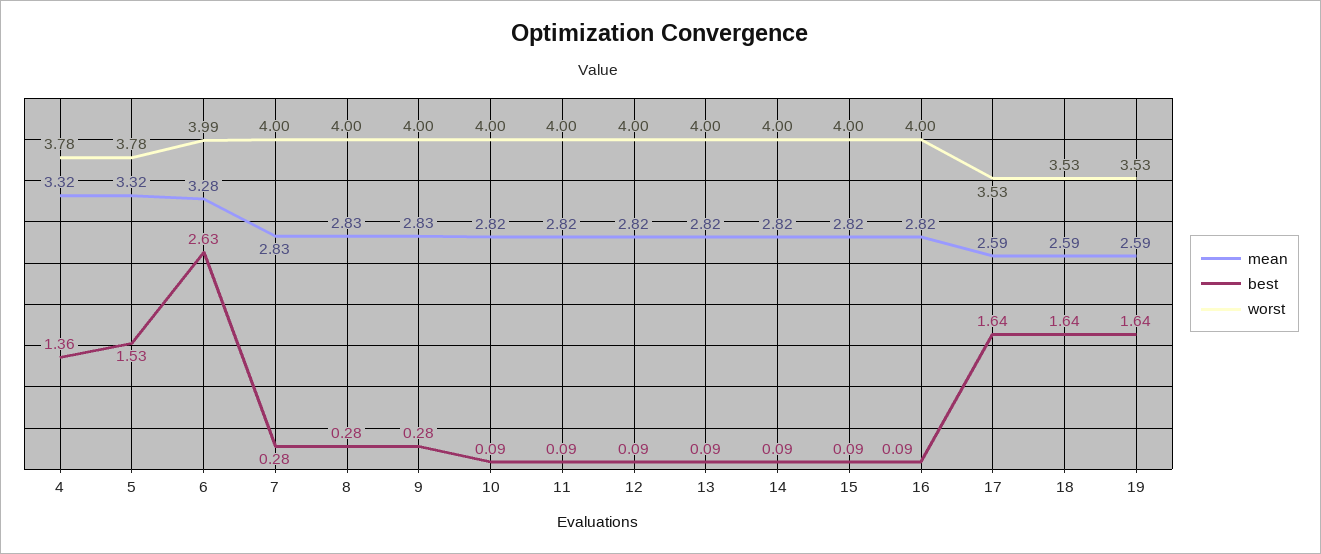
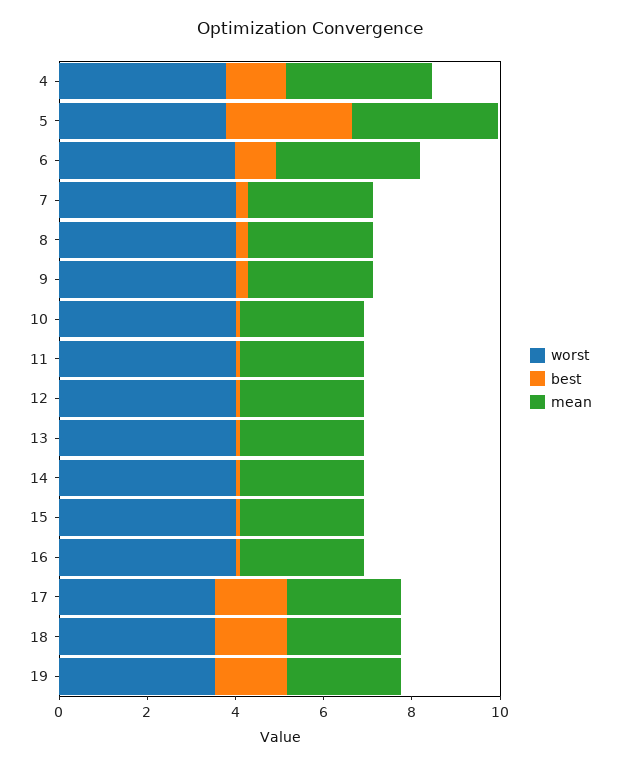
best, 5: 1.53 -> 3
best, 6: 2.63 -> 1

